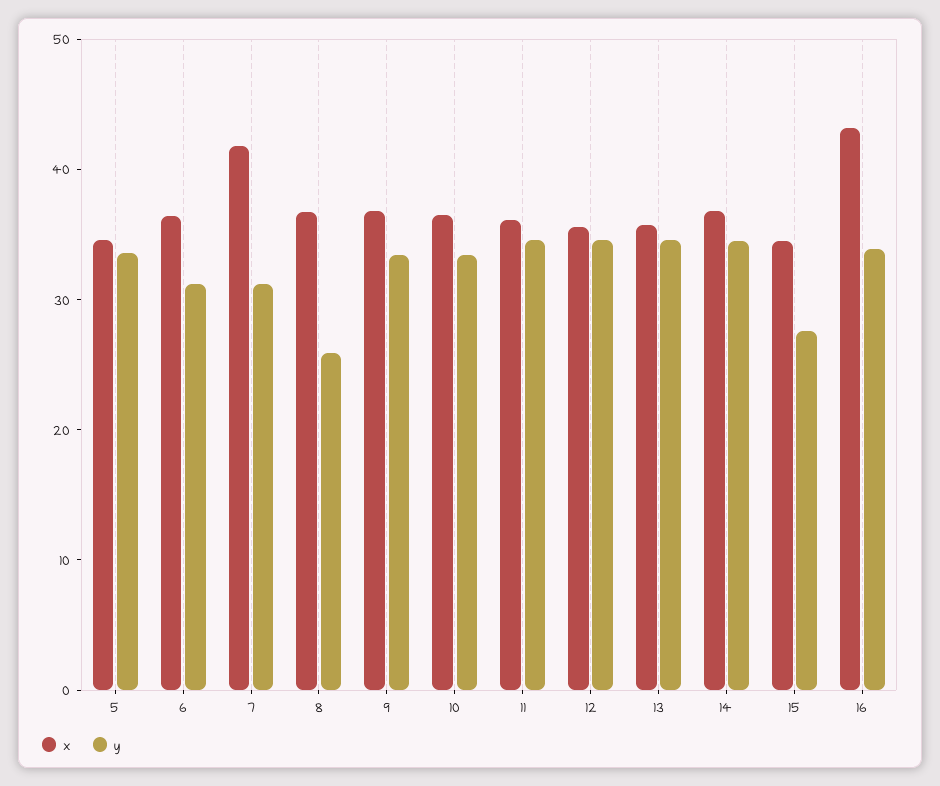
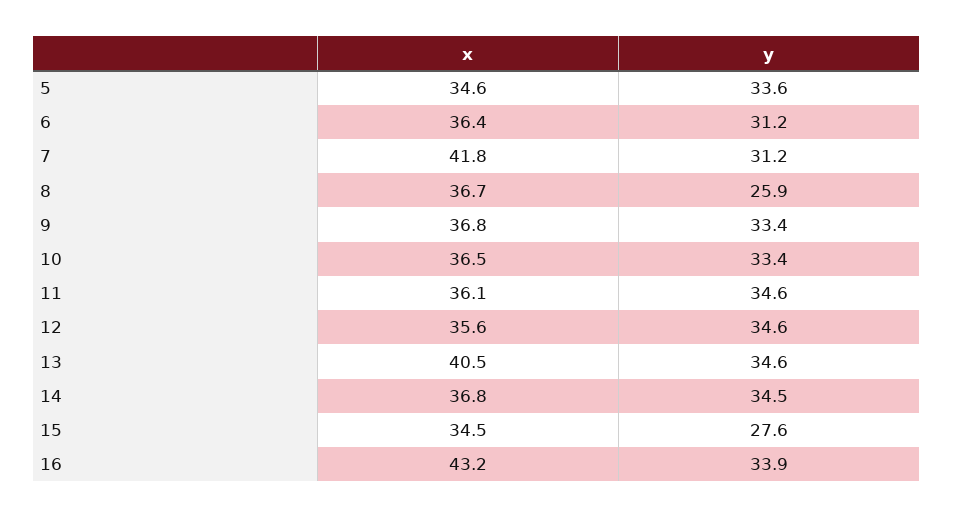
x, 13: 36 -> 40.5

